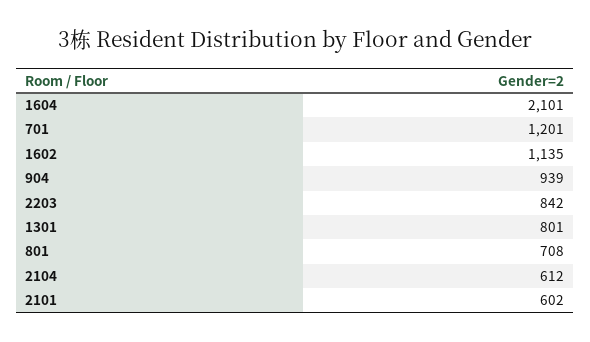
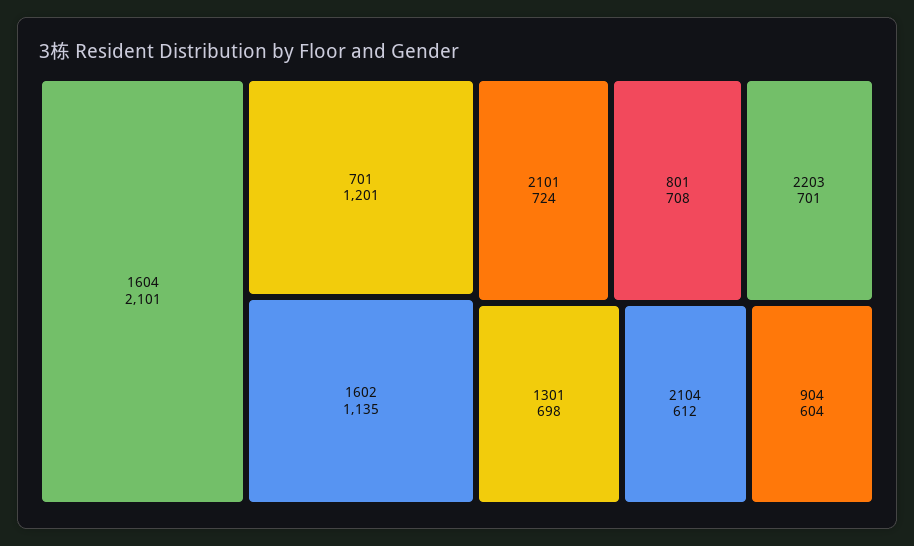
904: 939 -> 604
2203: 842 -> 701
1301: 801 -> 698
2101: 602 -> 724

